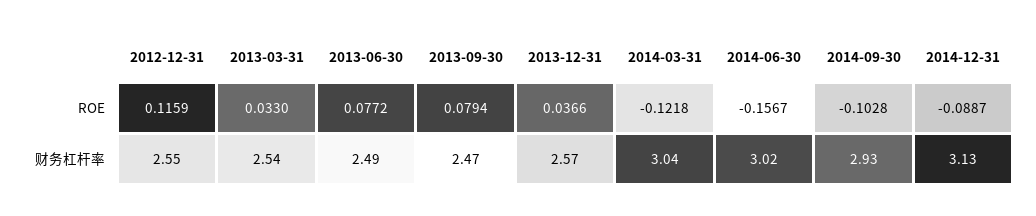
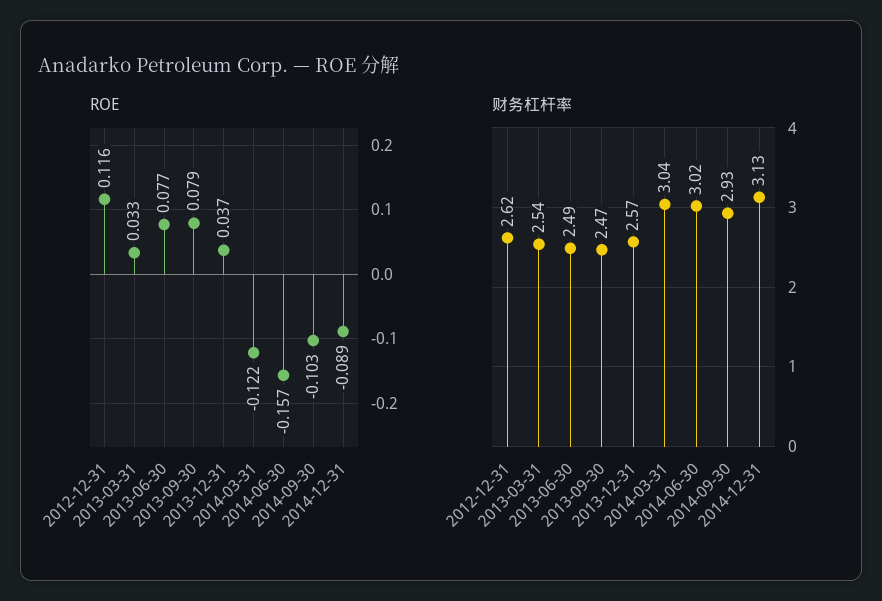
财务杠杆率, 2012-12-31: 2.55 -> 2.62

